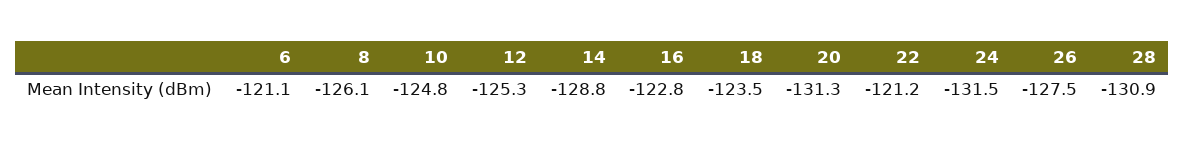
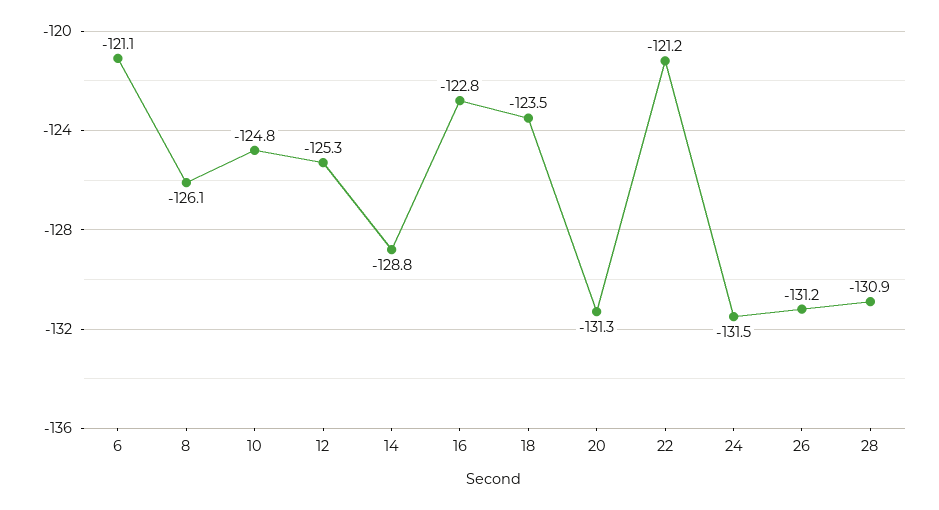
26: -127.5 -> -131.2

